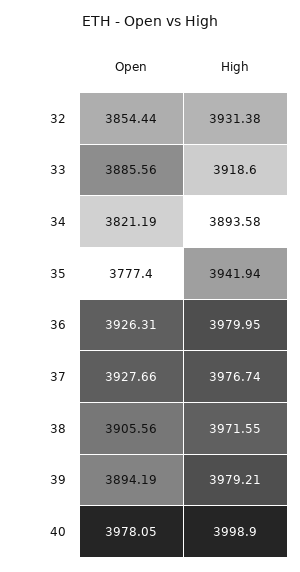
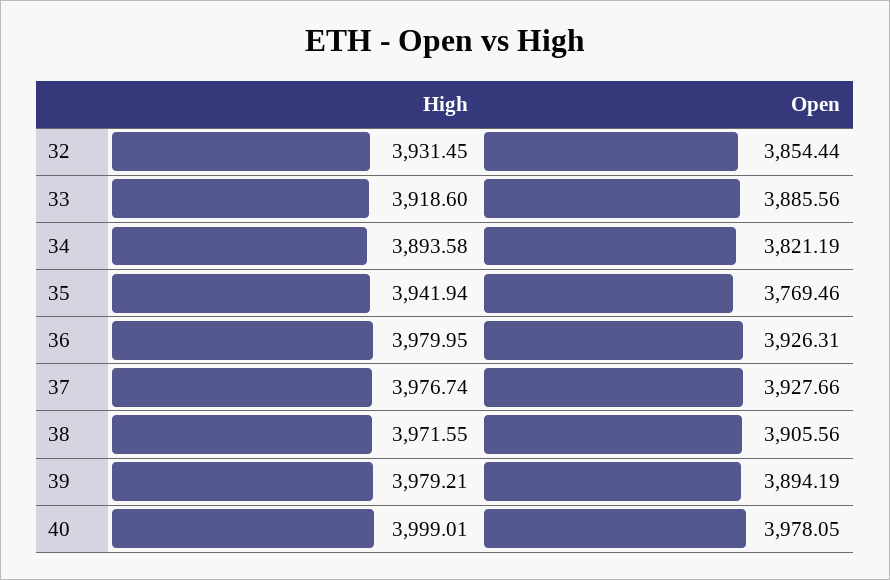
High, 32: 3931.38 -> 3931.45
Open, 35: 3777.4 -> 3769.46
High, 40: 3998.9 -> 3999.01

